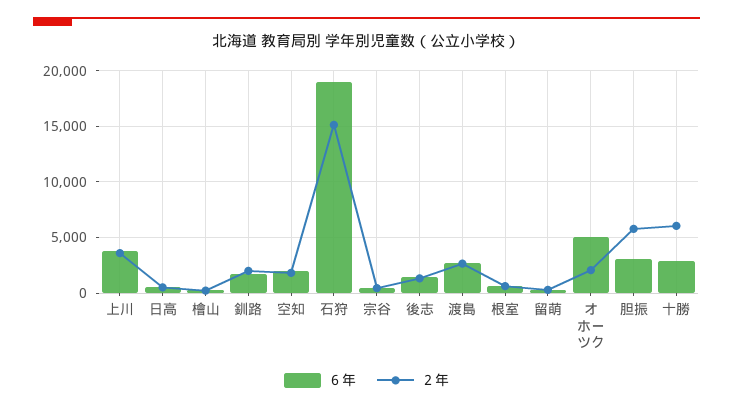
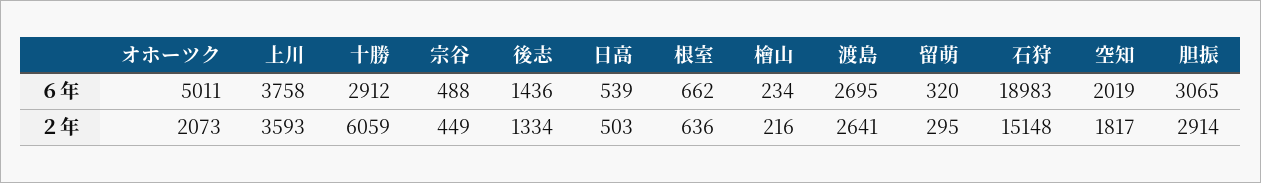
６年, 釧路: 2000 -> none
２年, 釧路: 2000 -> none
２年, 胆振: 6000 -> 2914

